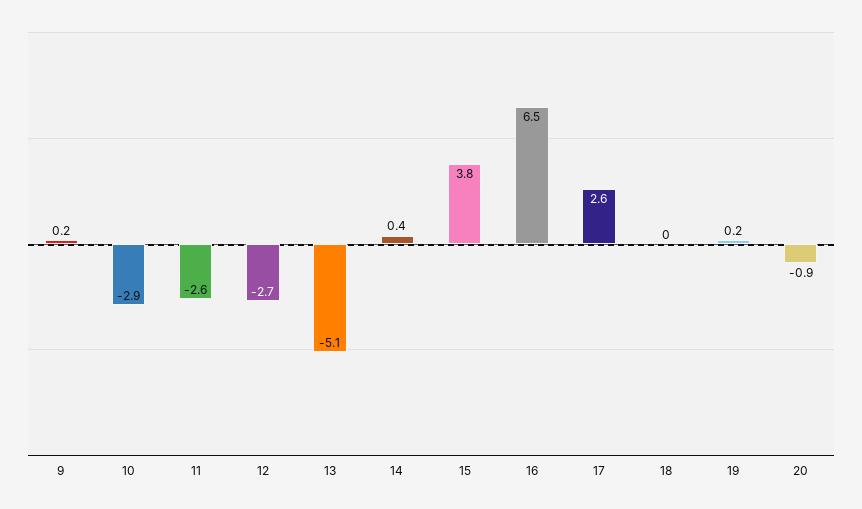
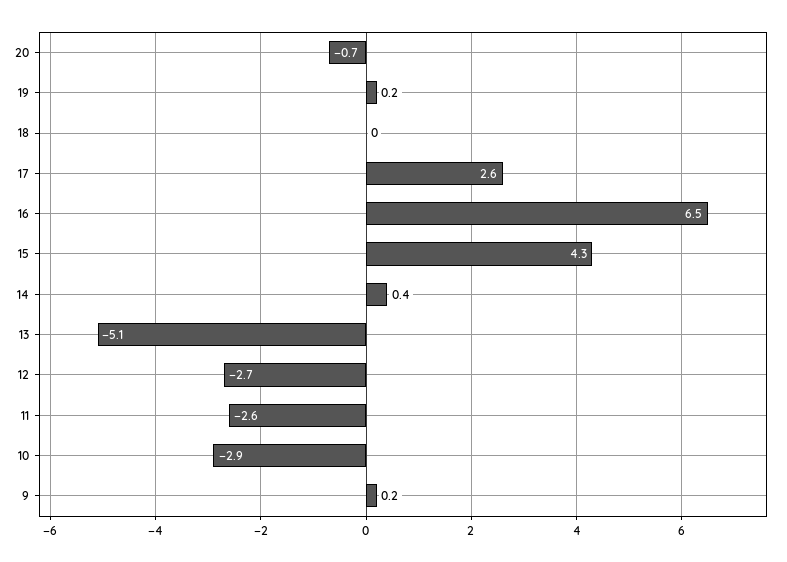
15: 3.8 -> 4.3
20: -0.9 -> -0.7

